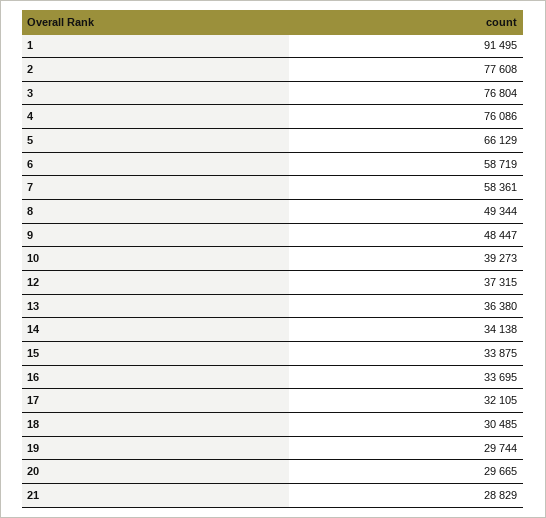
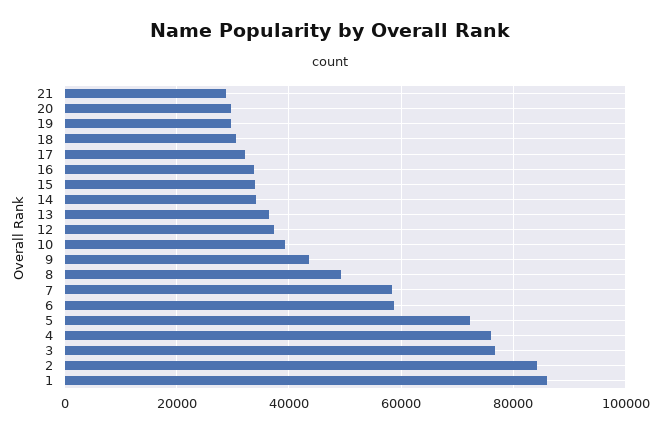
1: 91495 -> 86000
2: 77608 -> 84000
5: 66129 -> 72000
9: 48447 -> 44000

